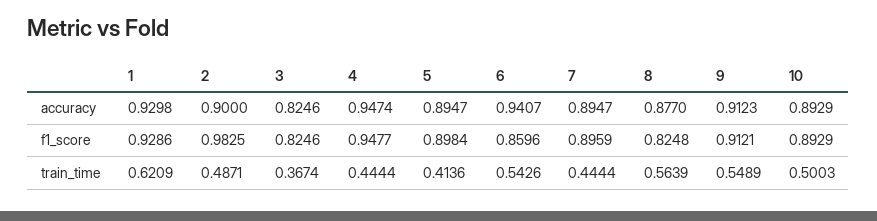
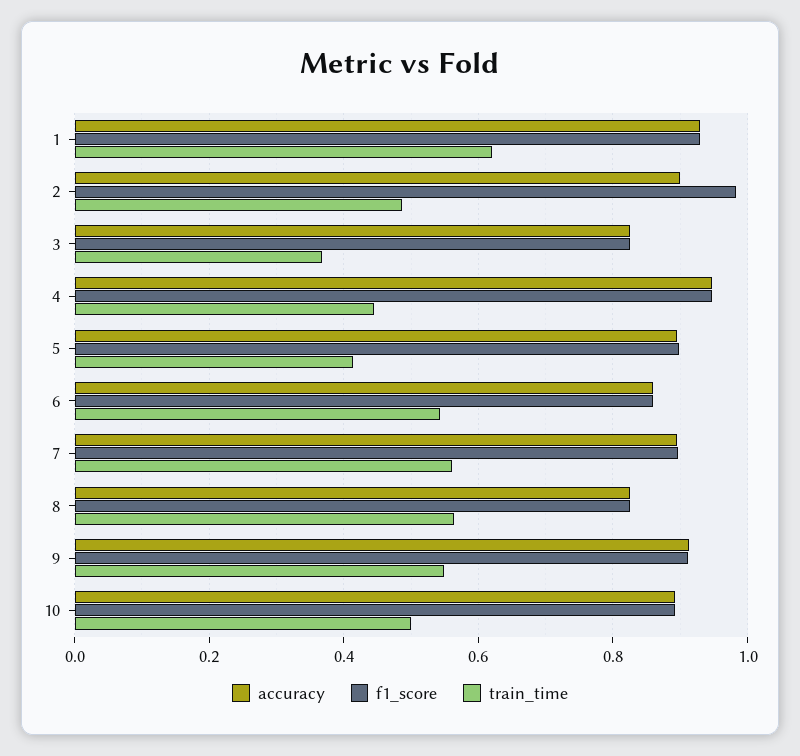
accuracy, 6: 0.9407 -> 0.86
accuracy, 8: 0.877 -> 0.82
train_time, 7: 0.4444 -> 0.56

